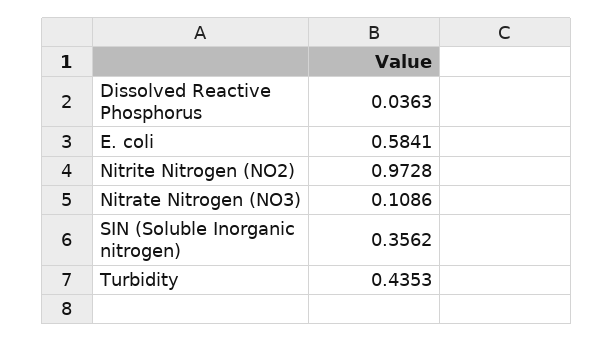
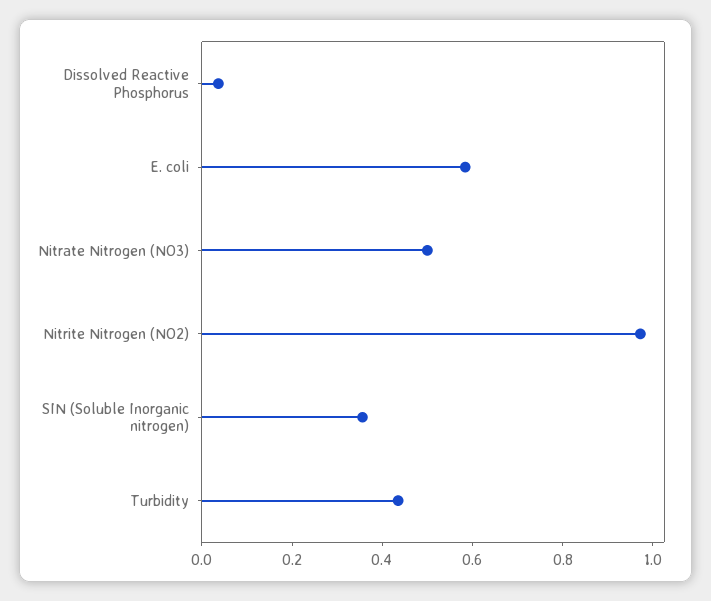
Nitrate Nitrogen (NO3): 0.1086 -> 0.5

